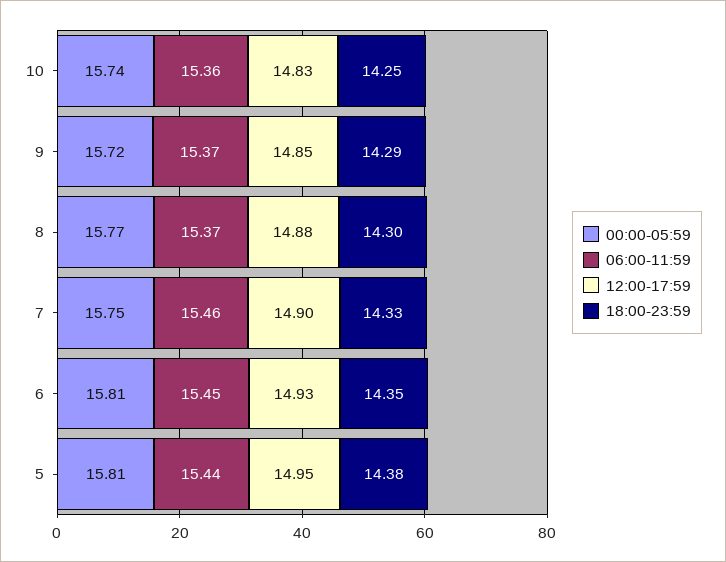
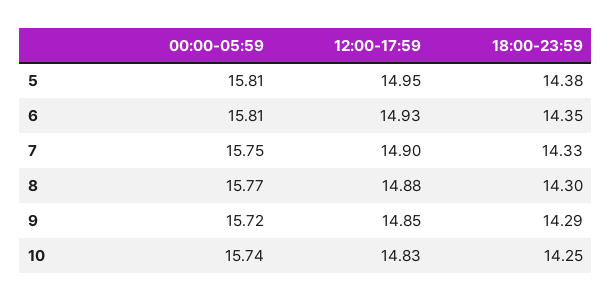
06:00-11:59, 10: 15.36 -> none
06:00-11:59, 9: 15.37 -> none
06:00-11:59, 8: 15.37 -> none
06:00-11:59, 7: 15.46 -> none
06:00-11:59, 6: 15.45 -> none
06:00-11:59, 5: 15.44 -> none

